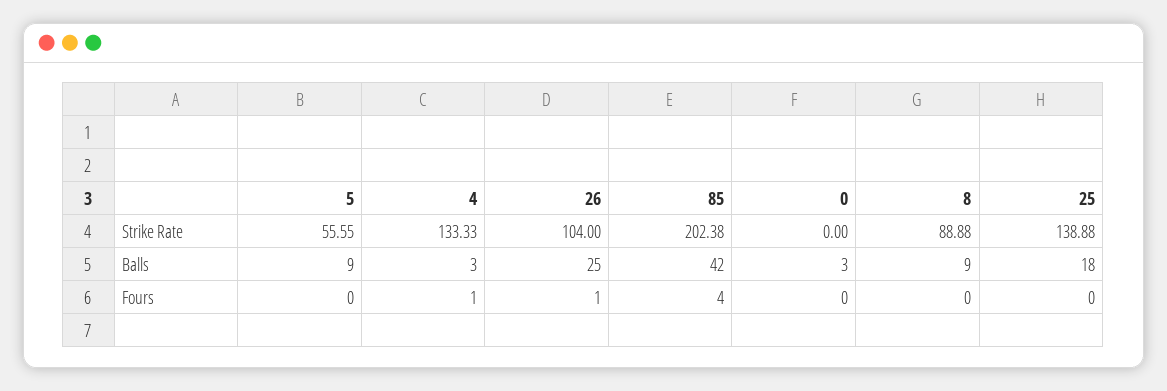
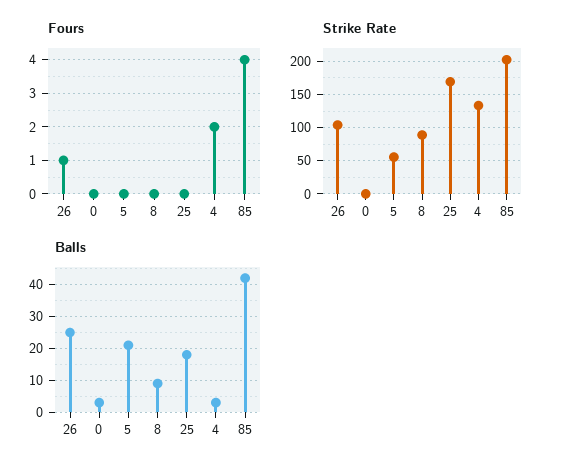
Strike Rate, 25: 138.88 -> 170
Balls, 5: 9 -> 20
Fours, 4: 1 -> 2

